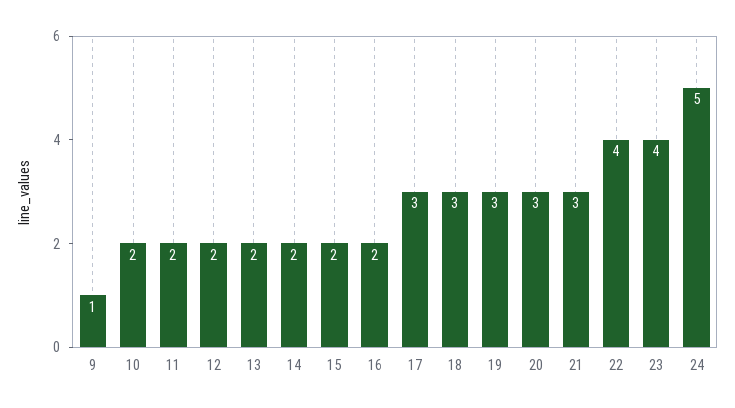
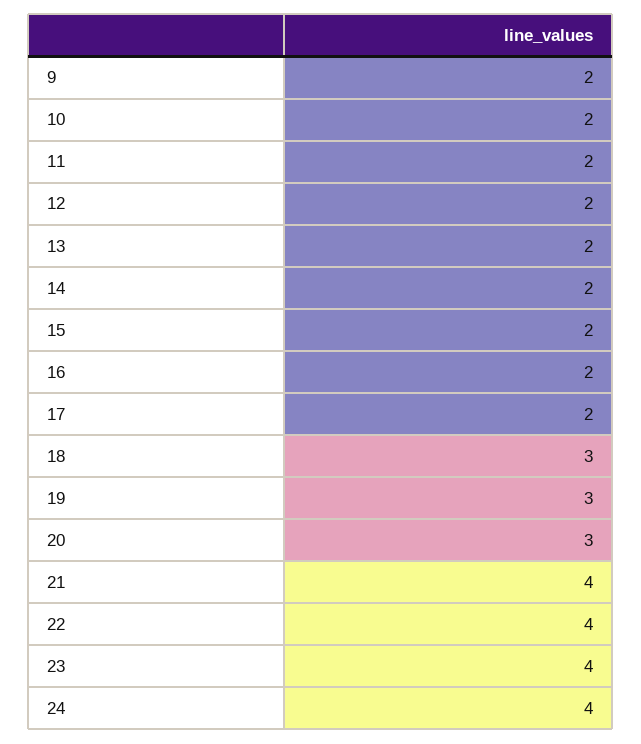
9: 1 -> 2
17: 3 -> 2
21: 3 -> 4
24: 5 -> 4

